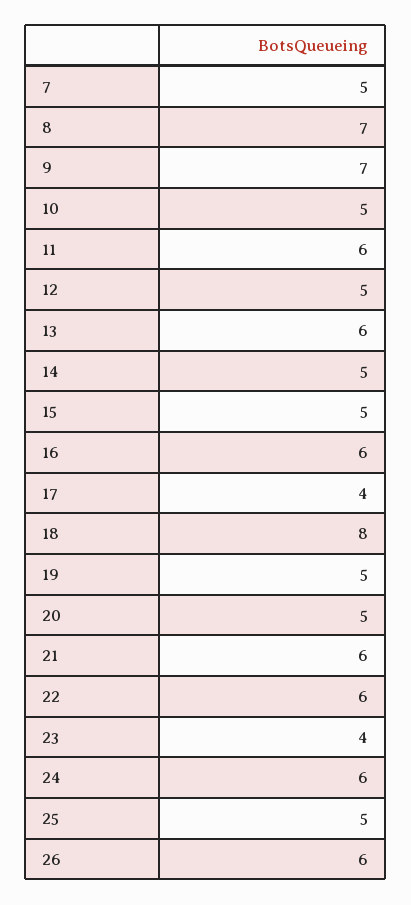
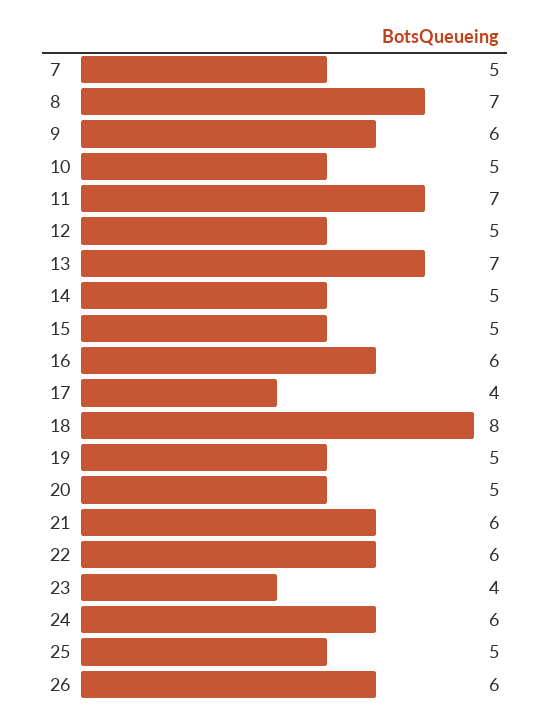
9: 7 -> 6
11: 6 -> 7
13: 6 -> 7

